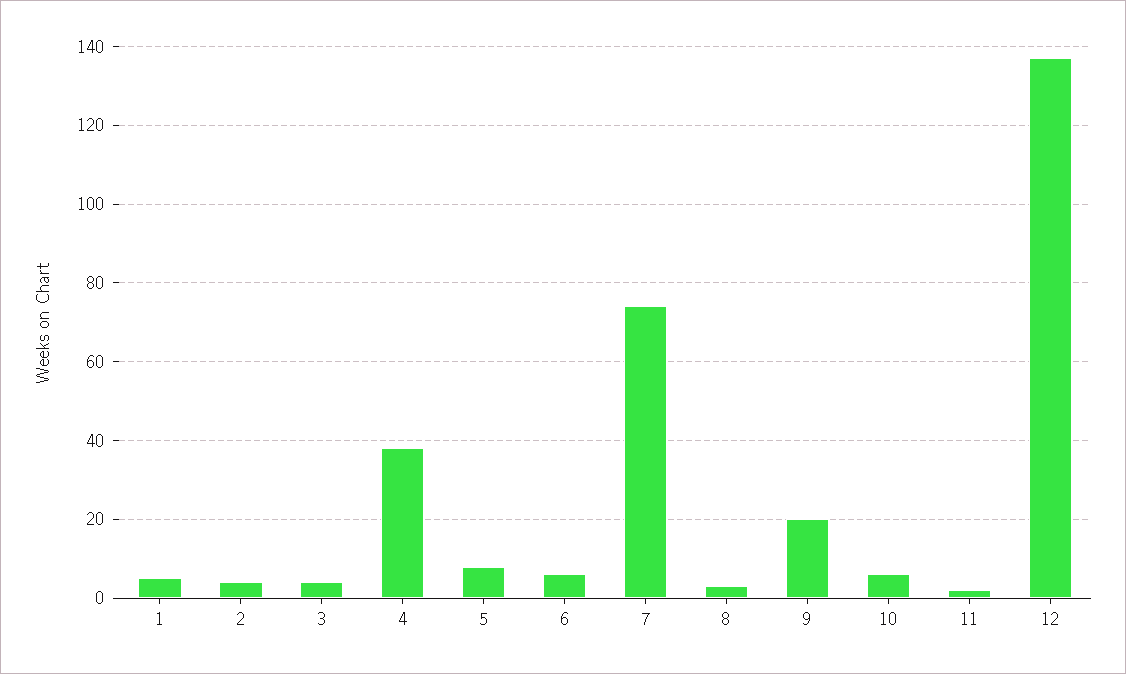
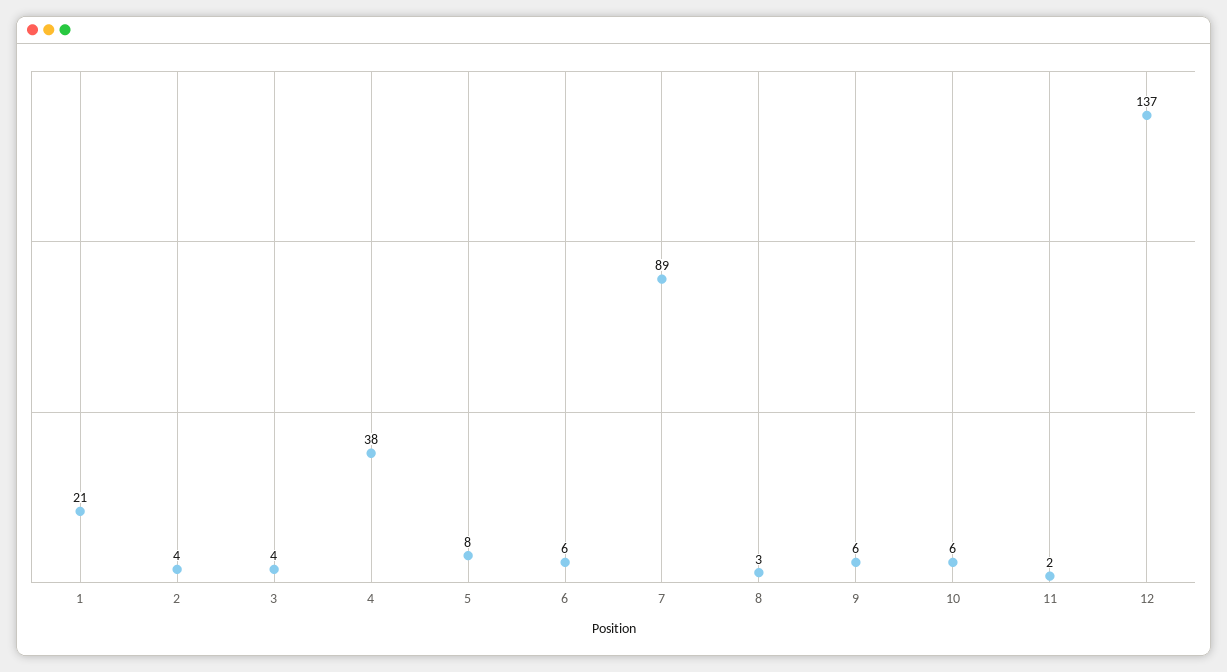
1: 5 -> 21
7: 75 -> 89
9: 20 -> 6

